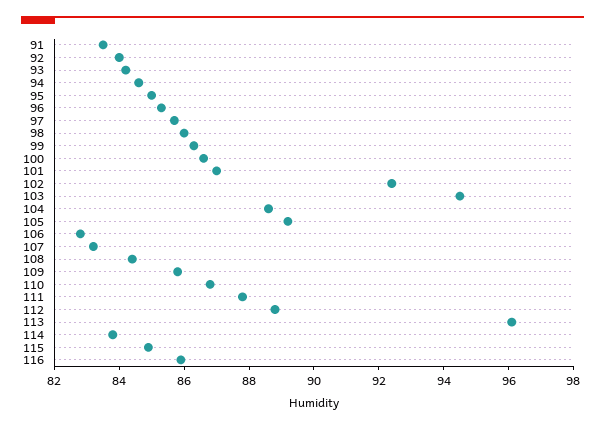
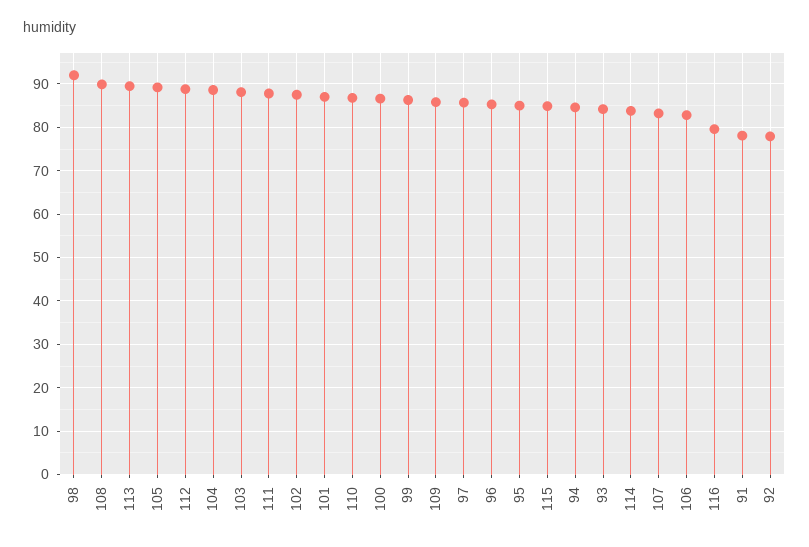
91: 83.5 -> 78
92: 84 -> 78
98: 86 -> 92
102: 92.5 -> 88
103: 94.5 -> 88
108: 84.5 -> 90
113: 96 -> 90
116: 86 -> 80

